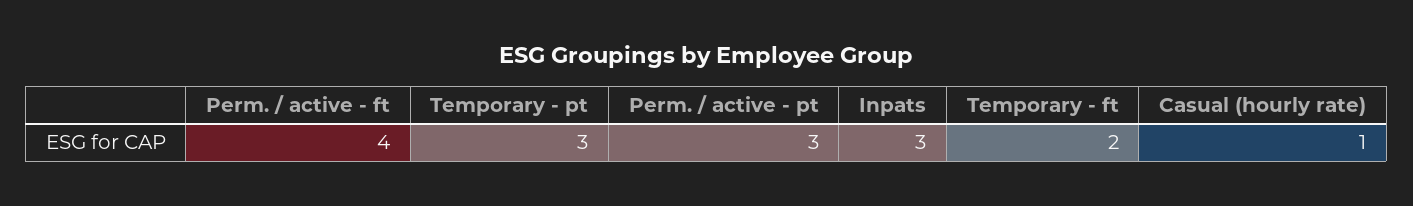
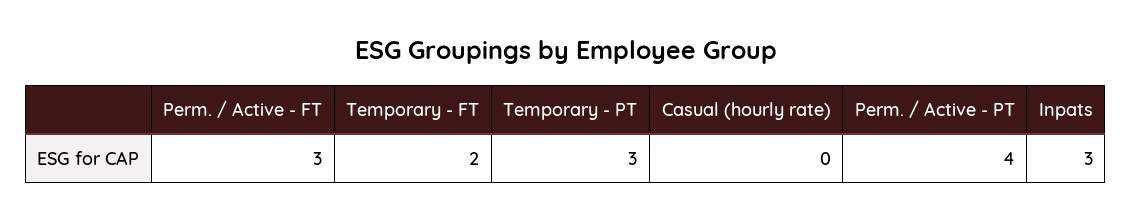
Perm. / active - ft: 4 -> 3
Perm. / active - pt: 3 -> 4
Casual (hourly rate): 1 -> 0

